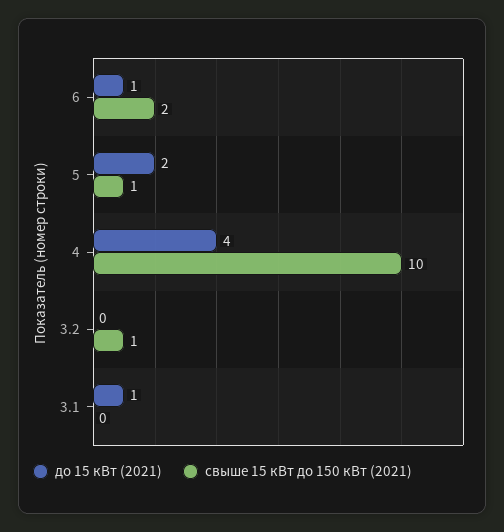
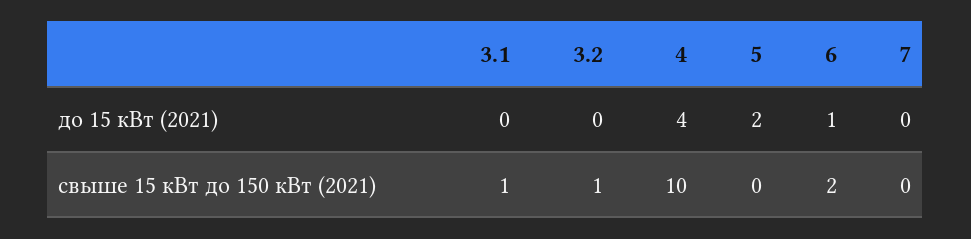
свыше 15 кВт до 150 кВт (2021), 5: 1 -> 0
до 15 кВт (2021), 3.1: 1 -> 0
свыше 15 кВт до 150 кВт (2021), 3.1: 0 -> 1
до 15 кВт (2021), 7: none -> 0
свыше 15 кВт до 150 кВт (2021), 7: none -> 0

